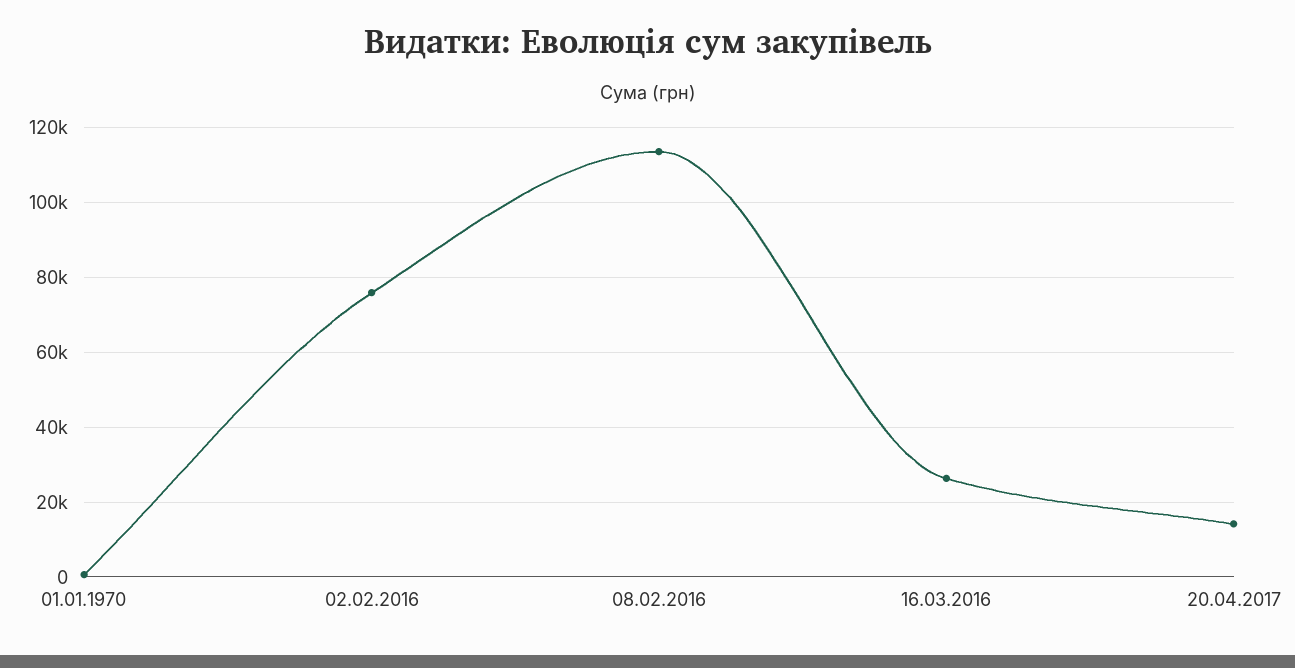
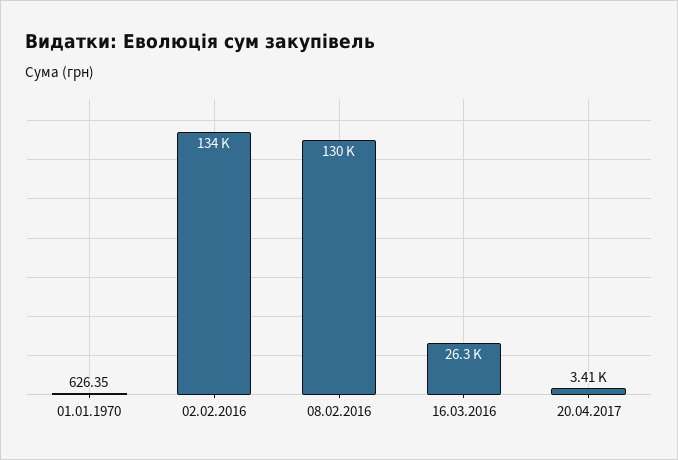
02.02.2016: 76000 -> 134000
08.02.2016: 114000 -> 130000
20.04.2017: 14000 -> 3410

